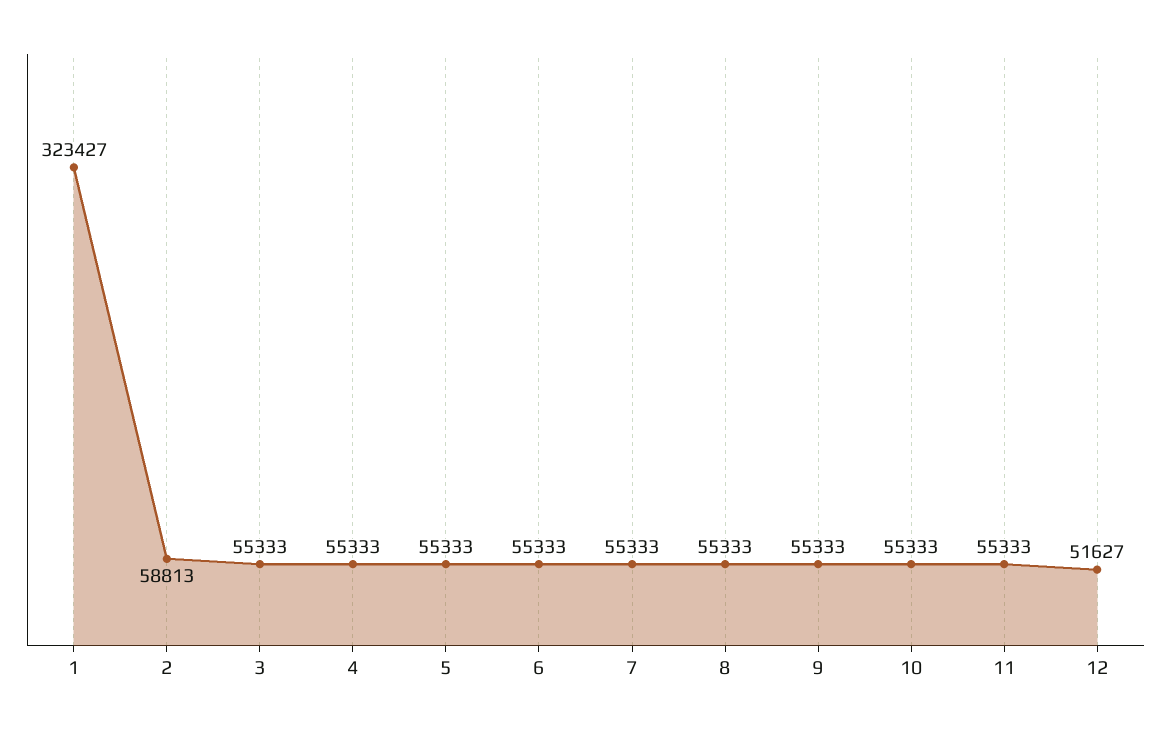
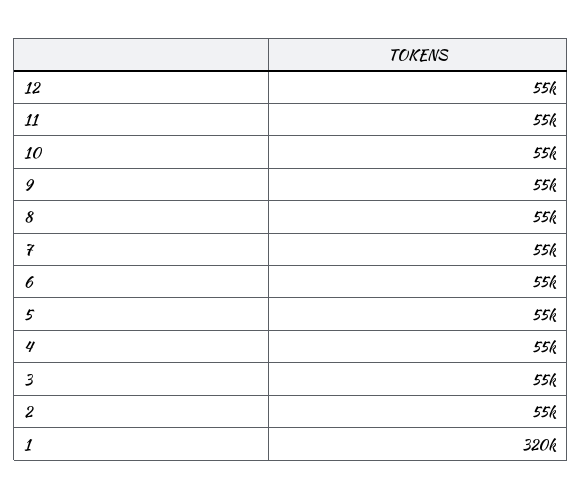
1: 323427 -> 320000
2: 58813 -> 55000
12: 51627 -> 55000

